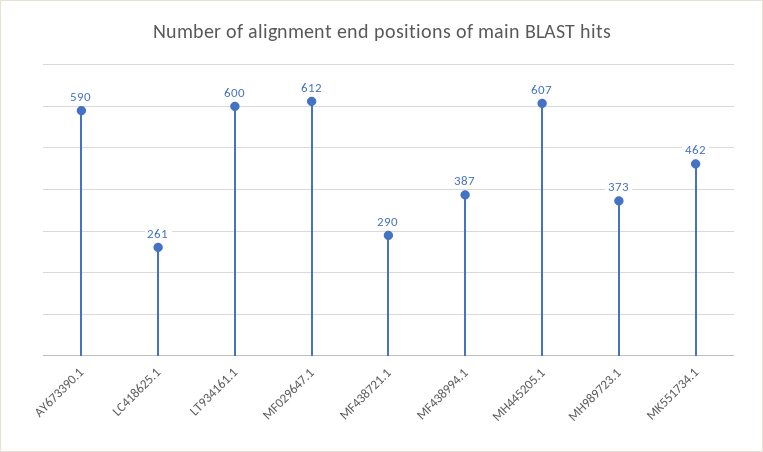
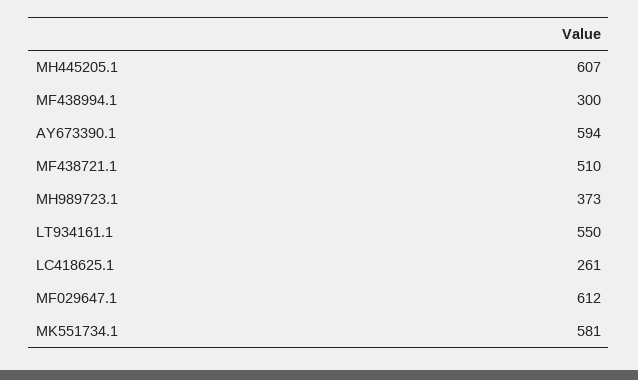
AY673390.1: 590 -> 594
LT934161.1: 600 -> 550
MF438721.1: 290 -> 510
MF438994.1: 387 -> 300
MK551734.1: 462 -> 581

